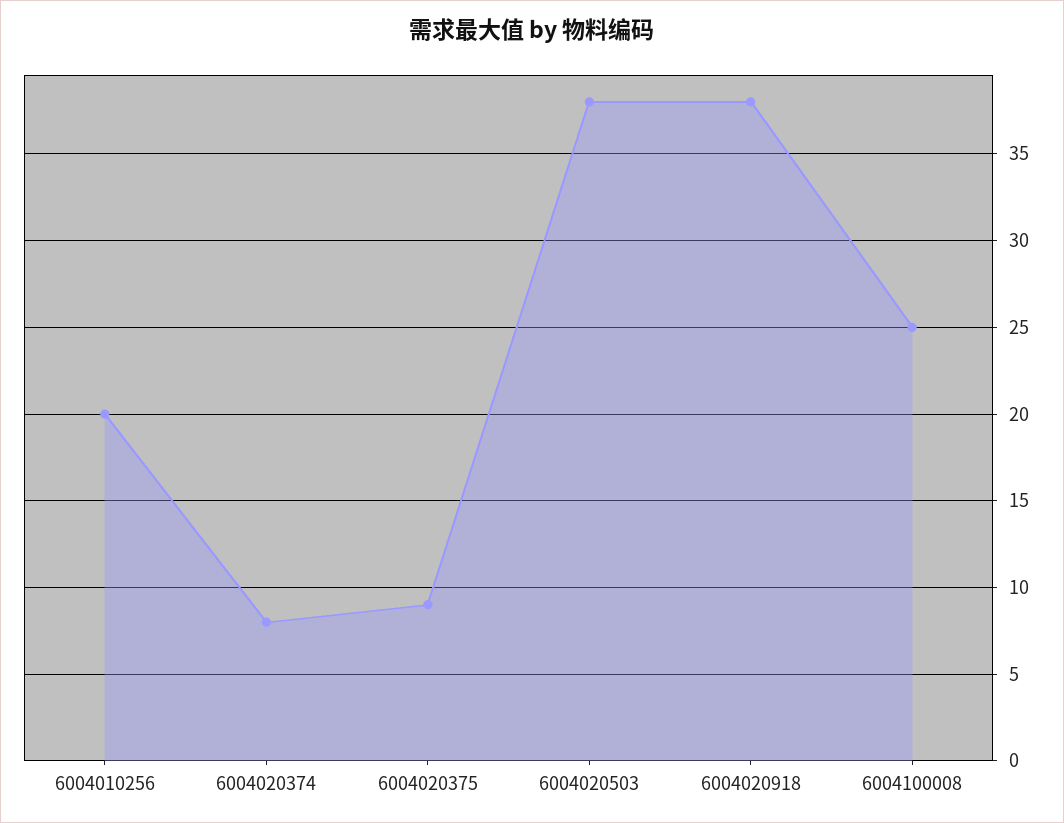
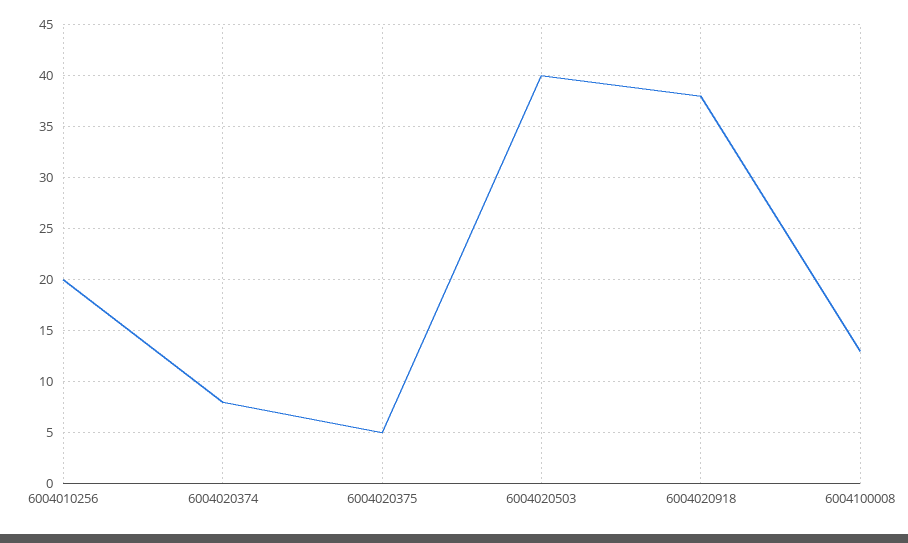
6004020375: 9 -> 5
6004020503: 38 -> 40
6004100008: 25 -> 13

